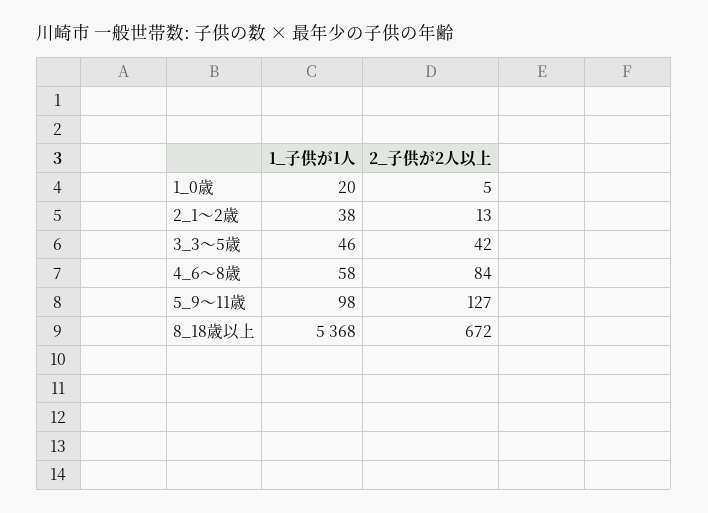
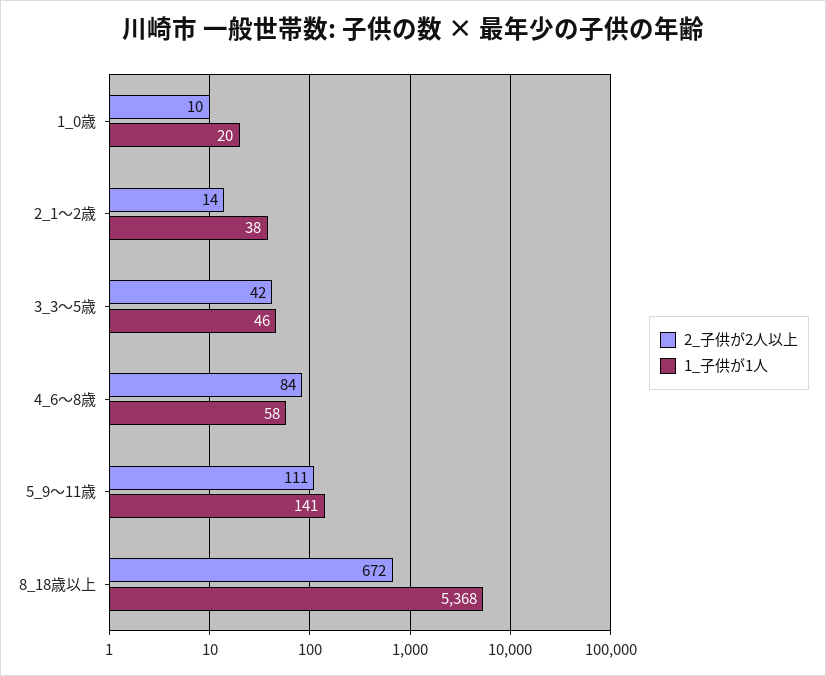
2_子供が2人以上, 1_0歳: 5 -> 10
2_子供が2人以上, 2_1～2歳: 13 -> 14
1_子供が1人, 5_9～11歳: 98 -> 141
2_子供が2人以上, 5_9～11歳: 127 -> 111

